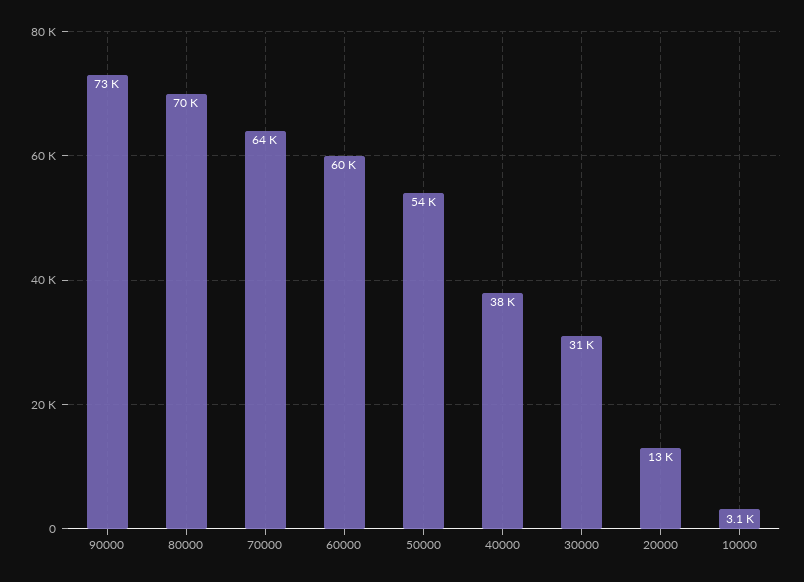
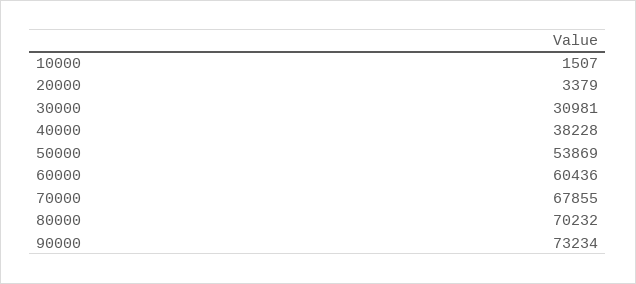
70000: 64000 -> 67855
20000: 13000 -> 3379
10000: 3100 -> 1507

